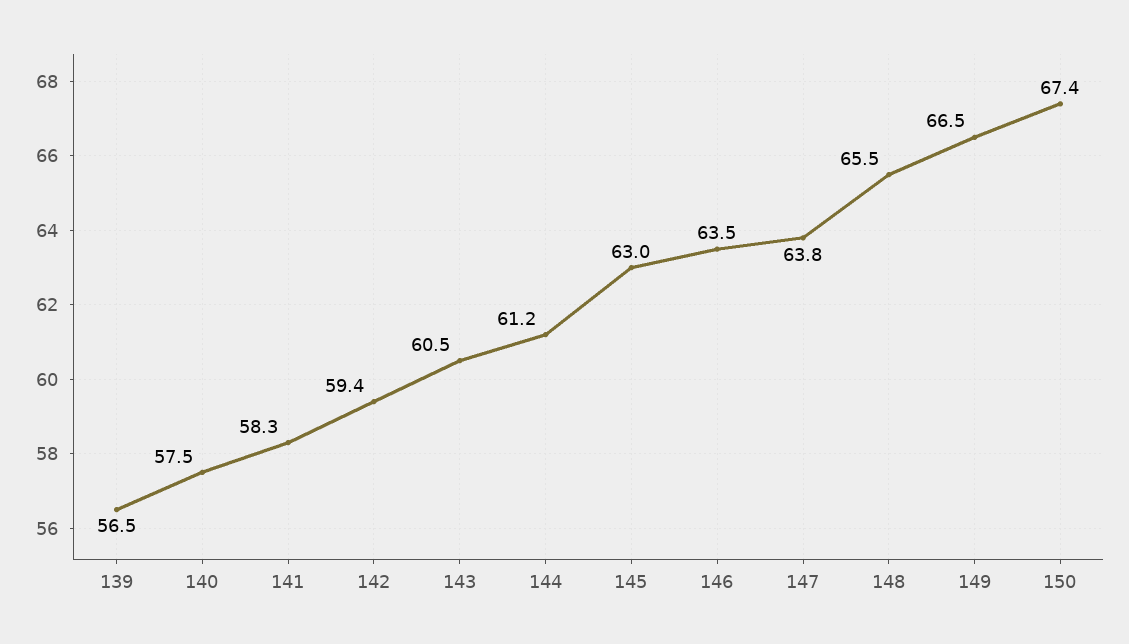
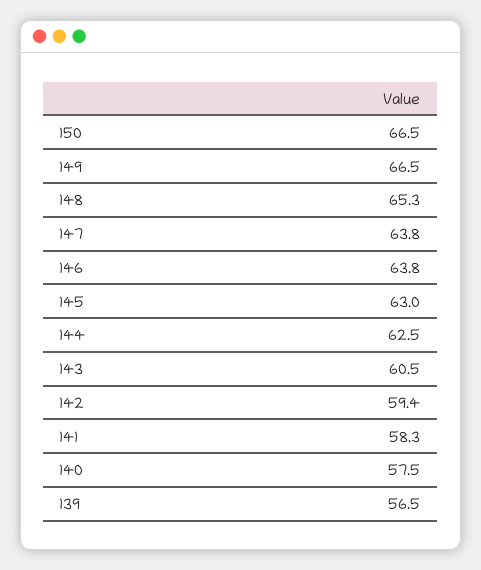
144: 61.2 -> 62.5
146: 63.5 -> 63.8
148: 65.5 -> 65.3
150: 67.4 -> 66.5

